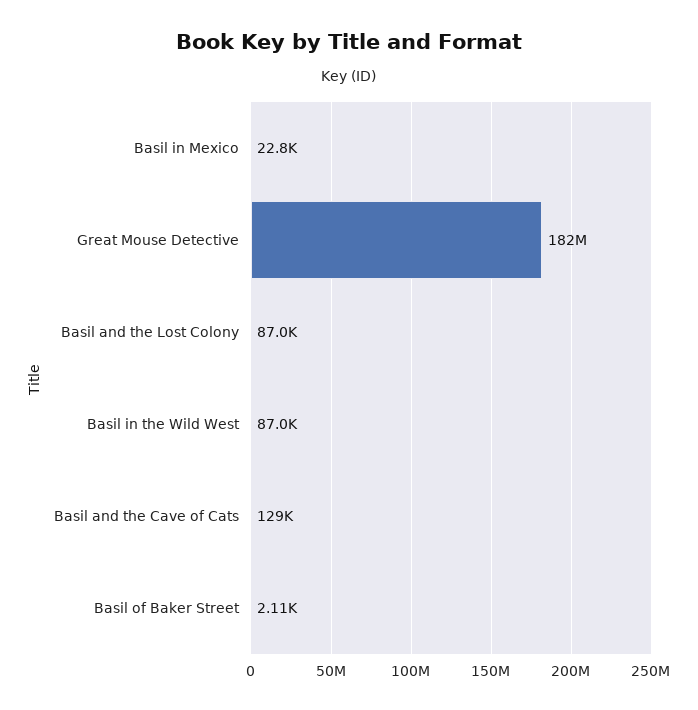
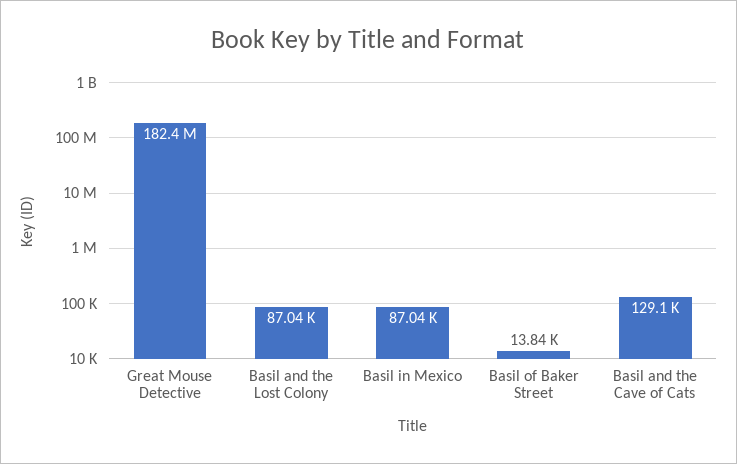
Basil in Mexico: 22800 -> 87040
Basil in the Wild West: 87000 -> none
Basil of Baker Street: 2110 -> 13840

